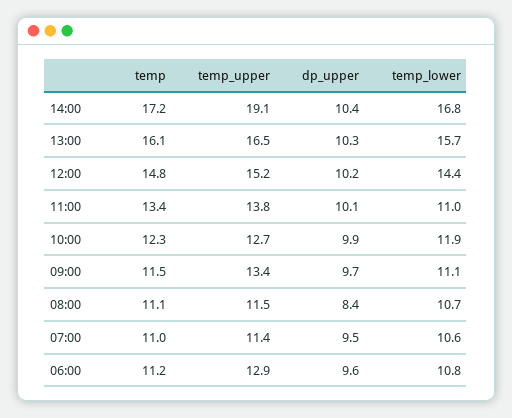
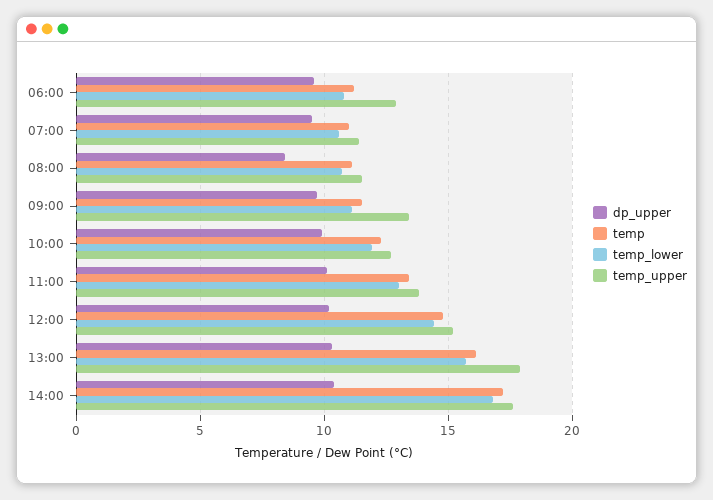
temp_upper, 14:00: 19.1 -> 17.5
temp_upper, 13:00: 16.5 -> 18
temp_lower, 11:00: 11 -> 13

